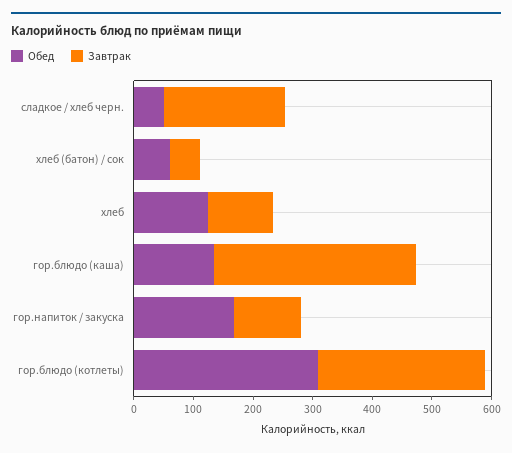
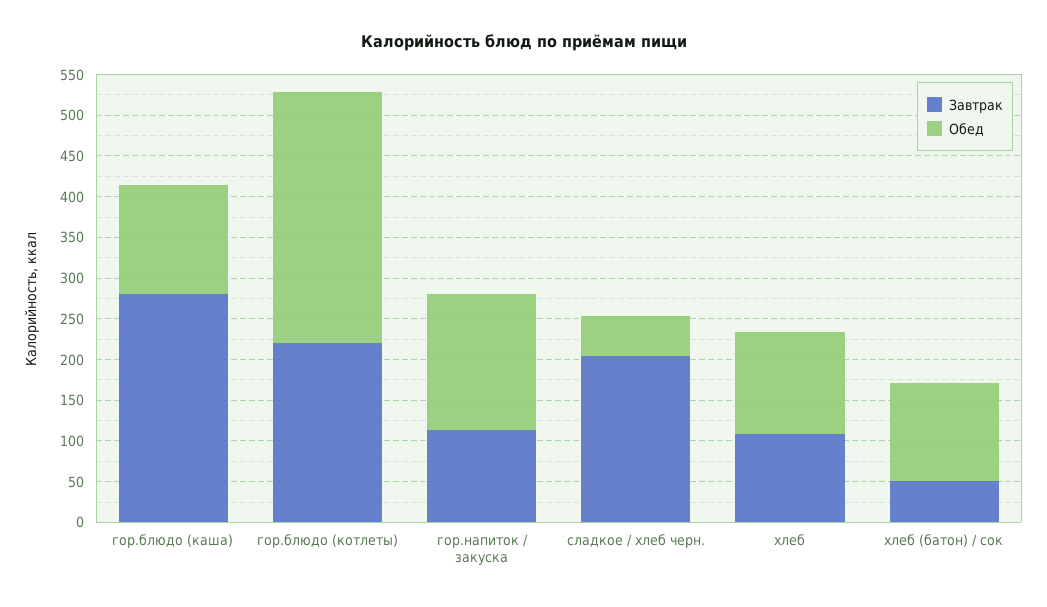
Обед, хлеб (батон) / сок: 60 -> 120
Завтрак, гор.блюдо (каша): 340 -> 280
Завтрак, гор.блюдо (котлеты): 280 -> 220

